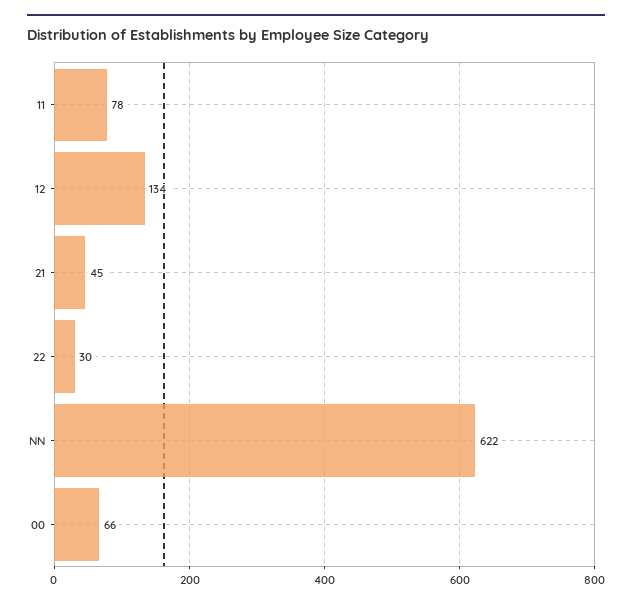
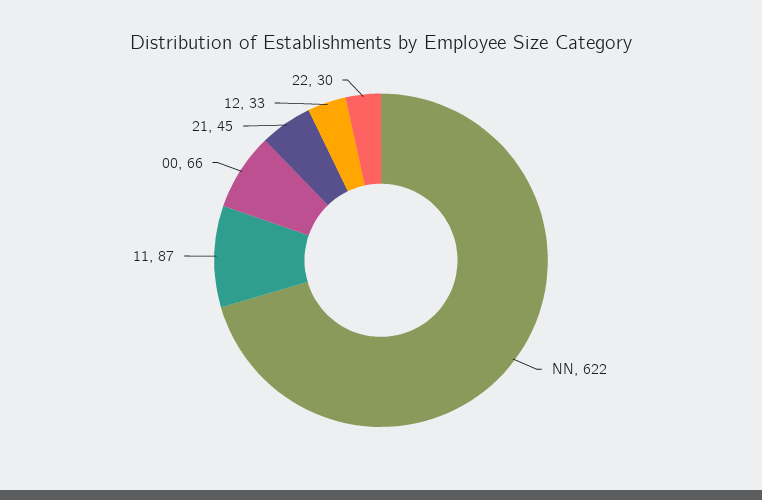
11: 78 -> 87
12: 134 -> 33

